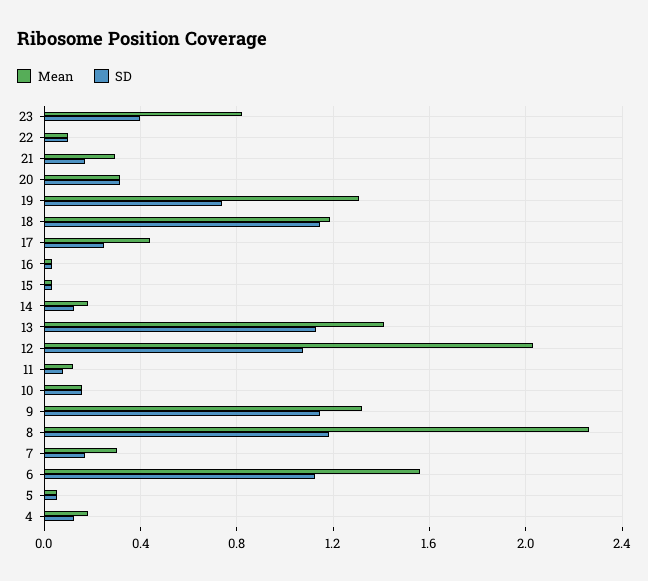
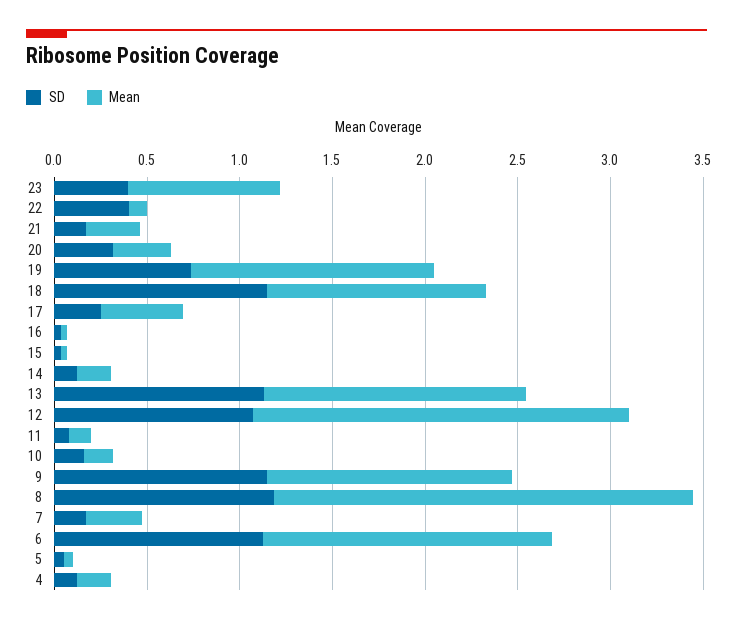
SD, 22: 0.1 -> 0.4

